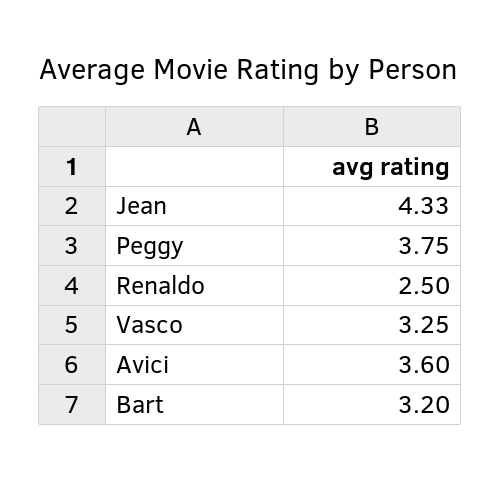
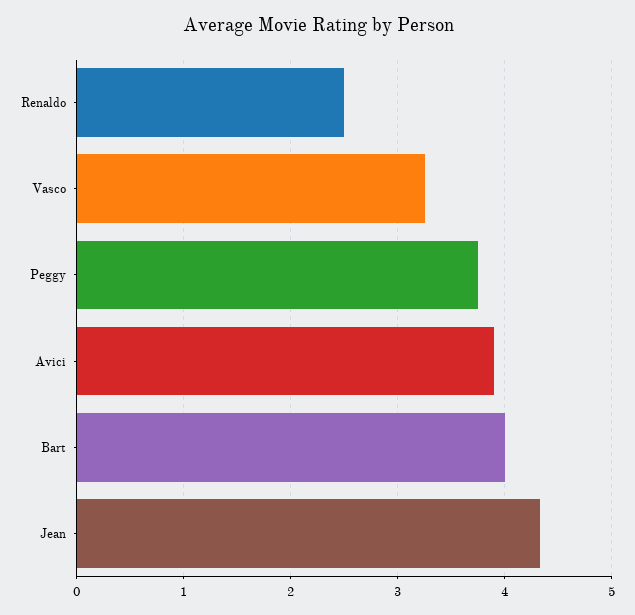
Avici: 3.6 -> 3.9
Bart: 3.2 -> 4

